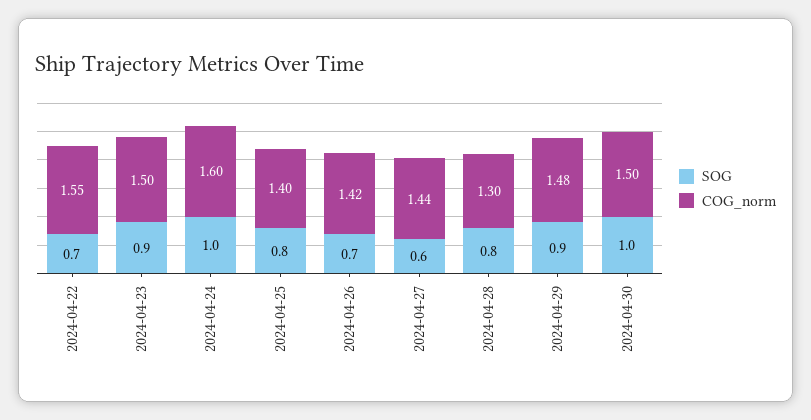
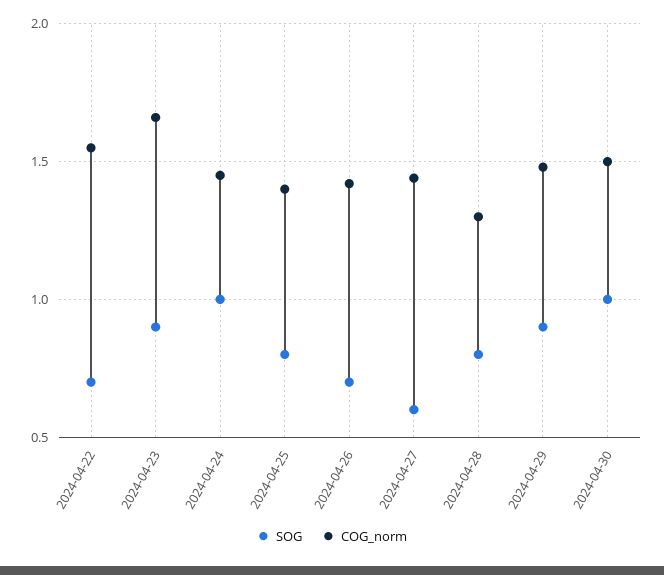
COG_norm, 2024-04-23: 1.5 -> 1.65
COG_norm, 2024-04-24: 1.6 -> 1.45

